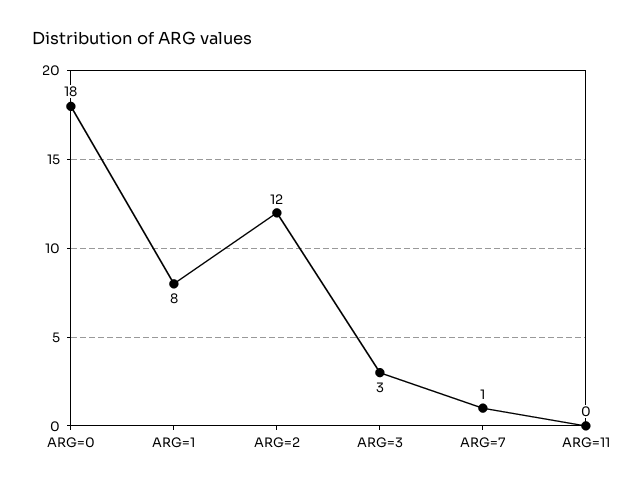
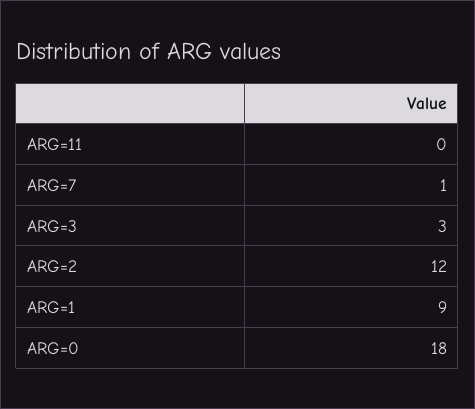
ARG=1: 8 -> 9

